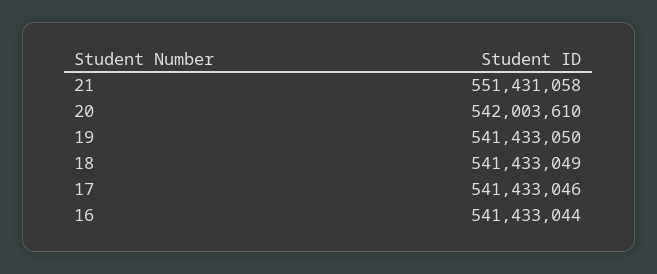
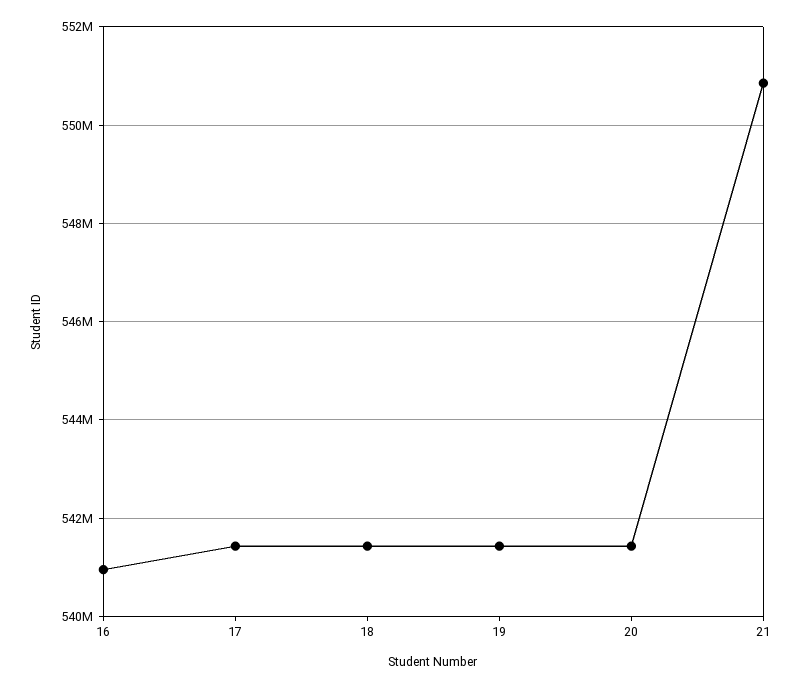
21: 551431058 -> 550800000
20: 542003610 -> 541400000
16: 541433044 -> 541000000

